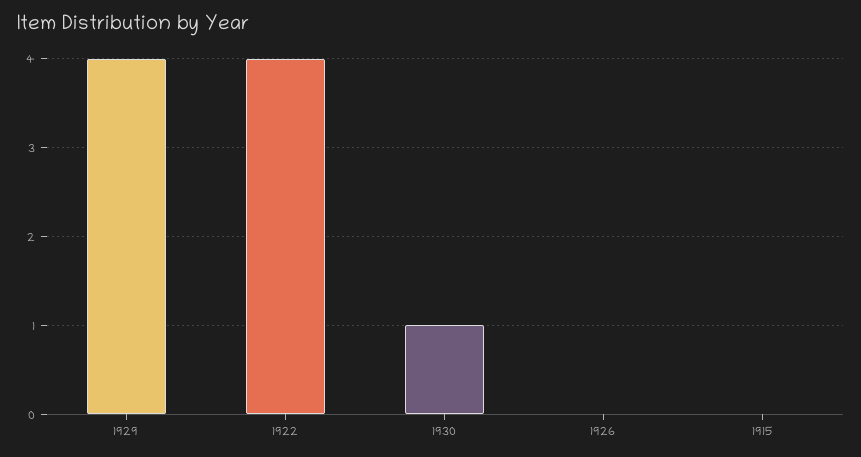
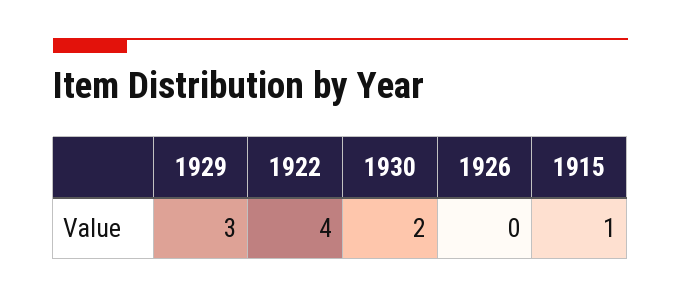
1929: 4 -> 3
1930: 1 -> 2
1915: 0 -> 1

